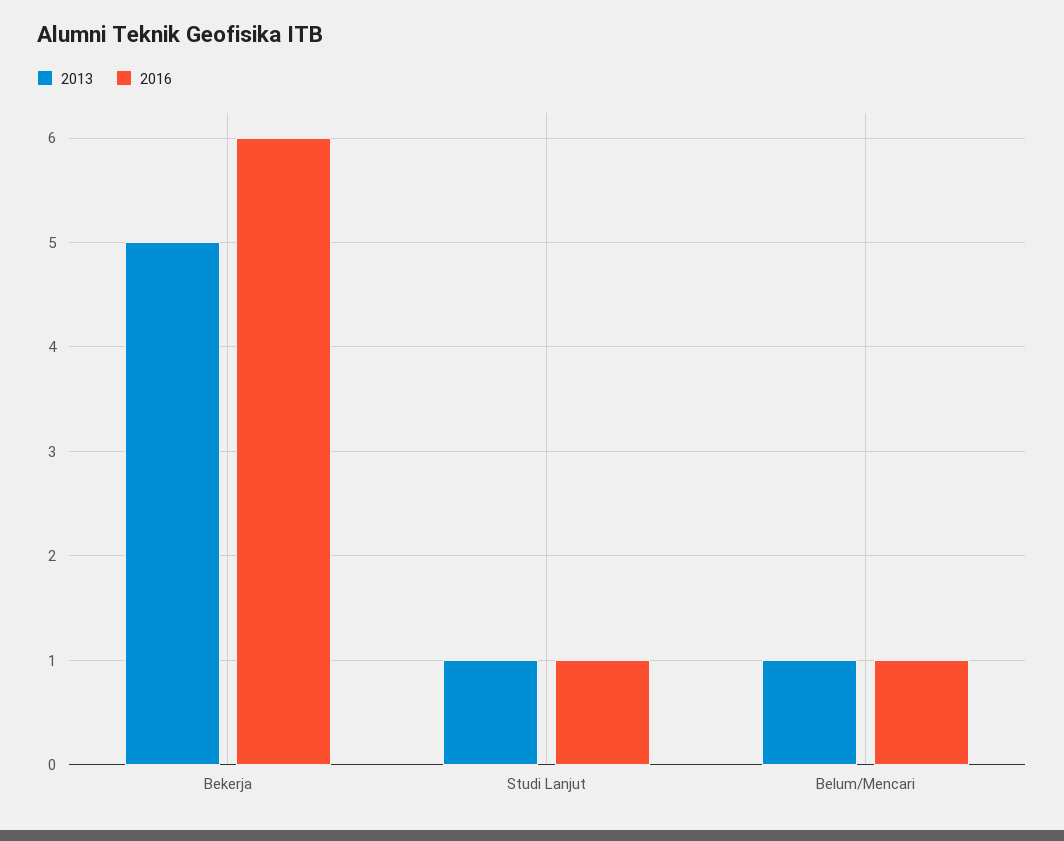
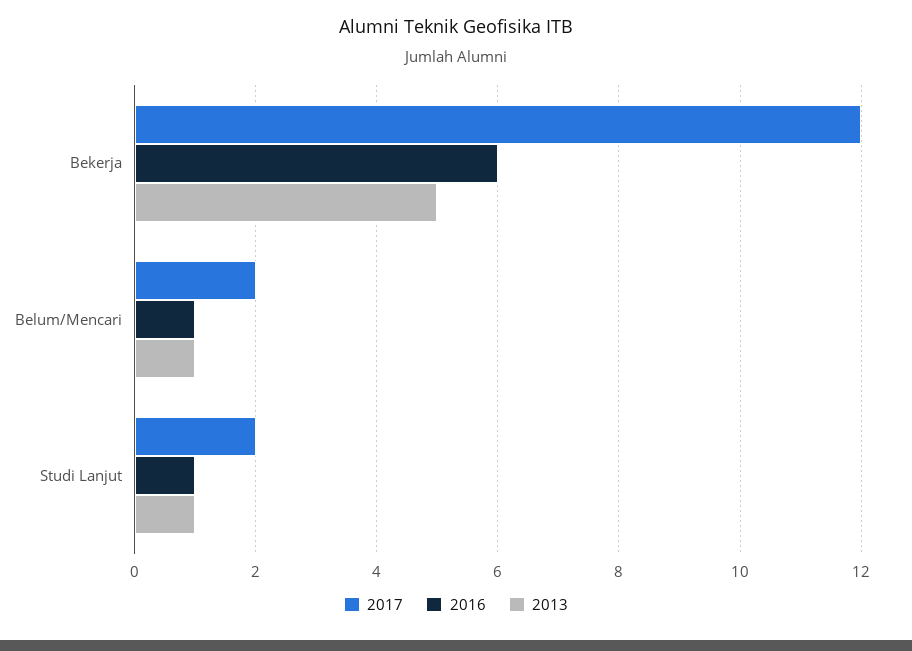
2017, Bekerja: none -> 12
2017, Belum/Mencari: none -> 2
2017, Studi Lanjut: none -> 2

